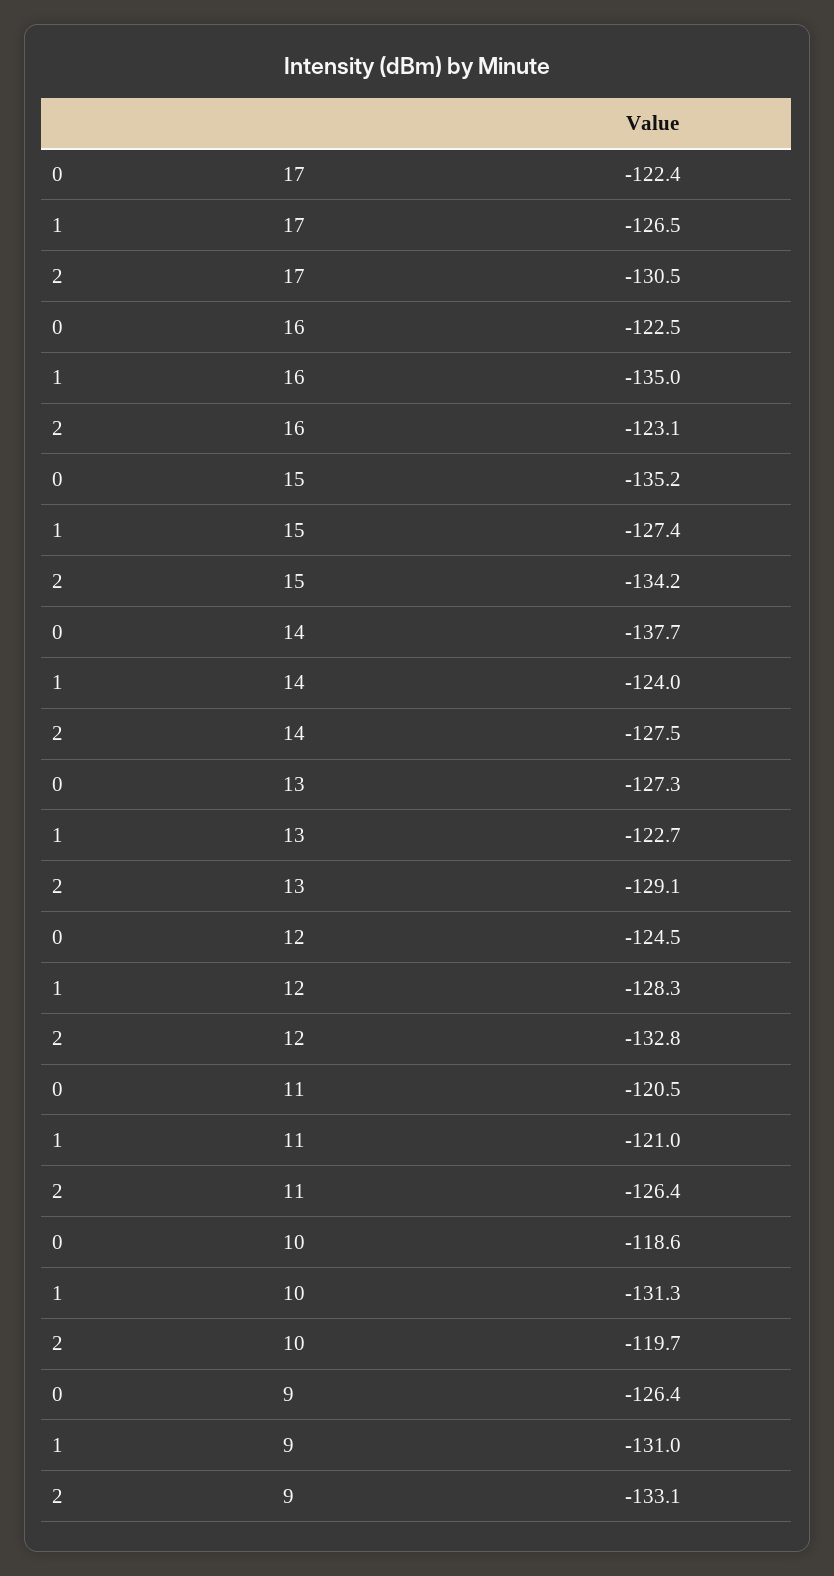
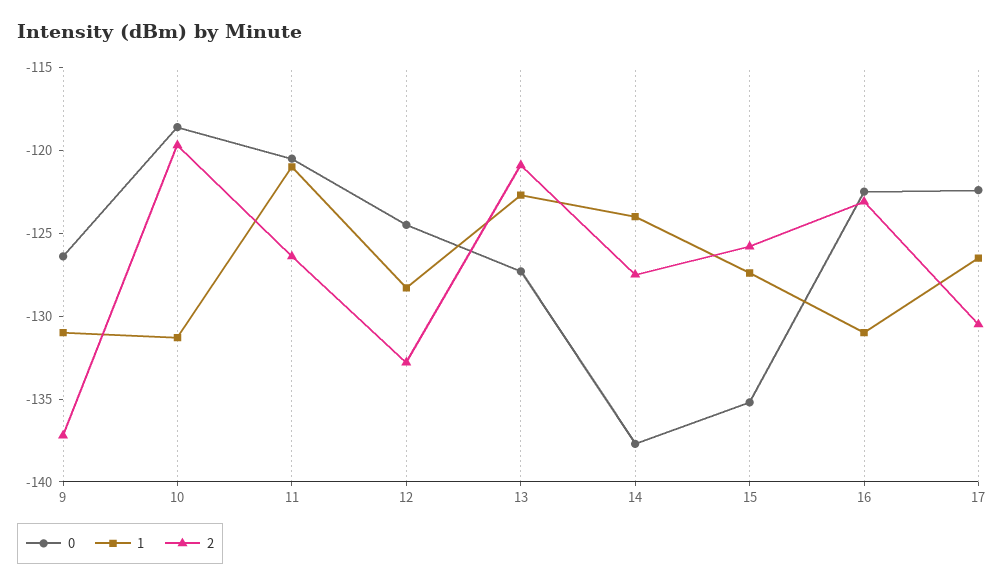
1, 16: -135 -> -131
2, 15: -134.2 -> -126
2, 13: -129.1 -> -121
2, 9: -133.1 -> -137

